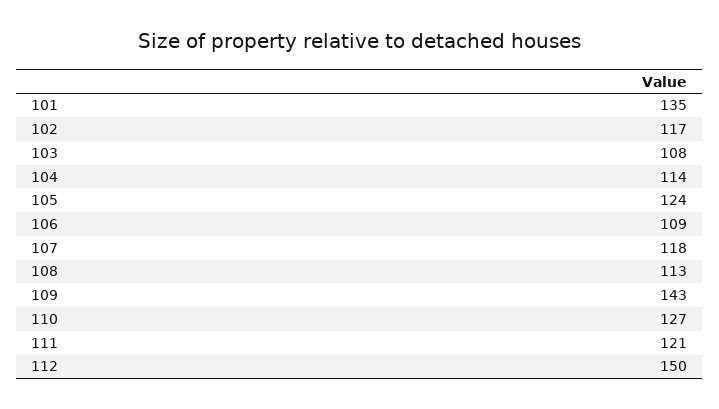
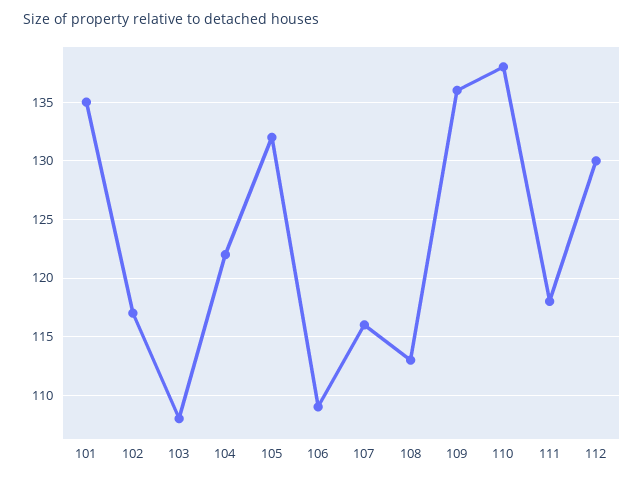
104: 114 -> 122
105: 124 -> 132
107: 118 -> 116
109: 143 -> 136
110: 127 -> 138
111: 121 -> 118
112: 150 -> 130

